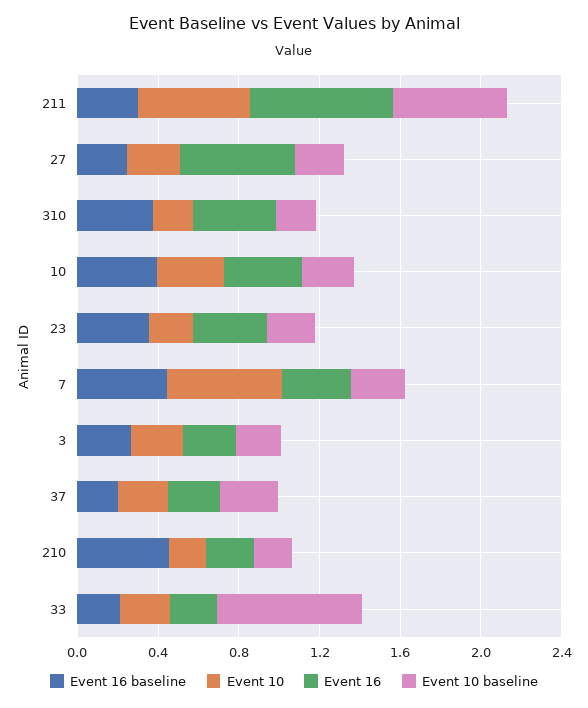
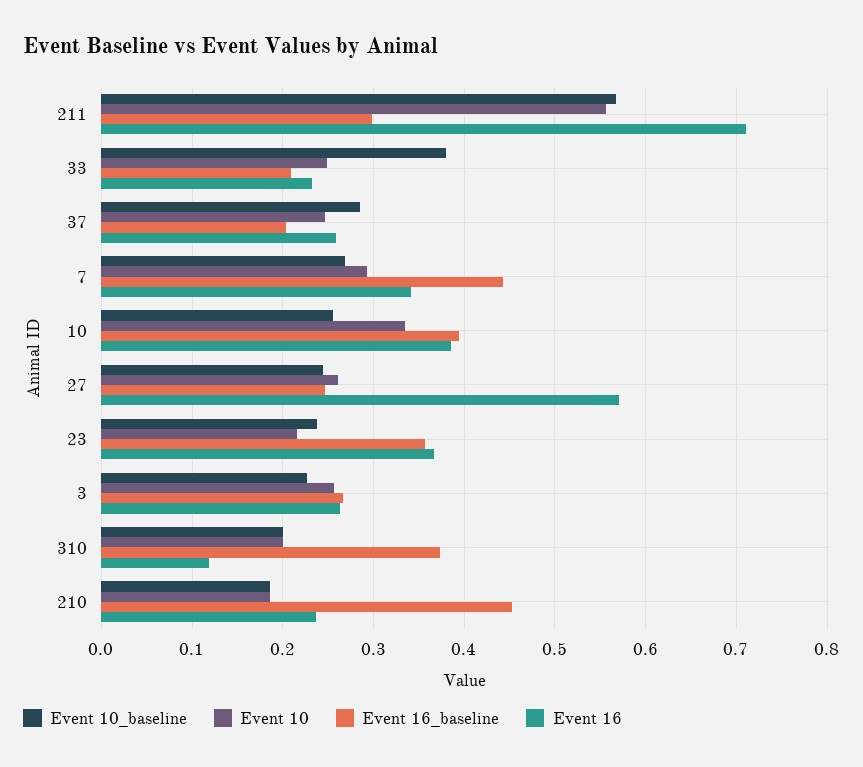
Event 16, 310: 0.4 -> 0.12
Event 10, 7: 0.6 -> 0.29
Event 10 baseline, 33: 0.7 -> 0.38

